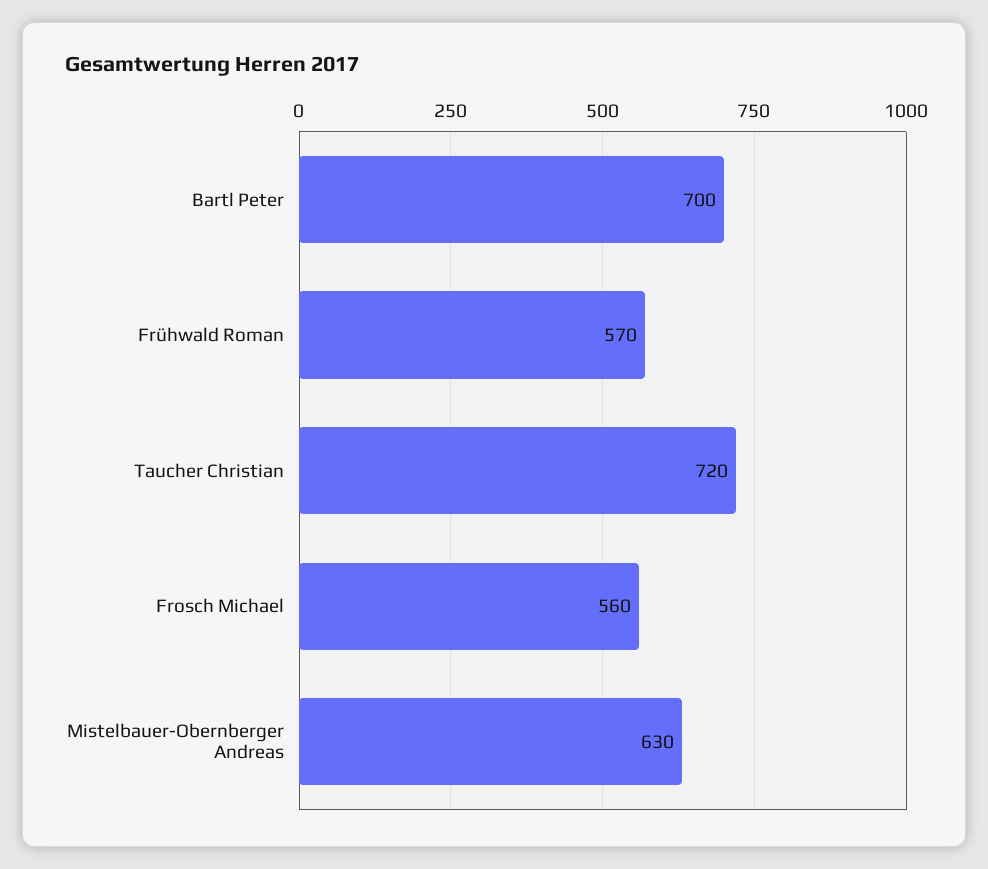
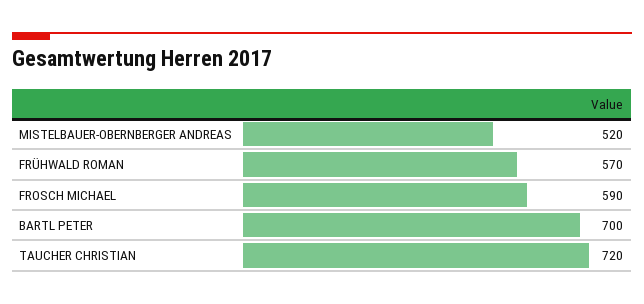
Frosch Michael: 560 -> 590
Mistelbauer-Obernberger Andreas: 630 -> 520

